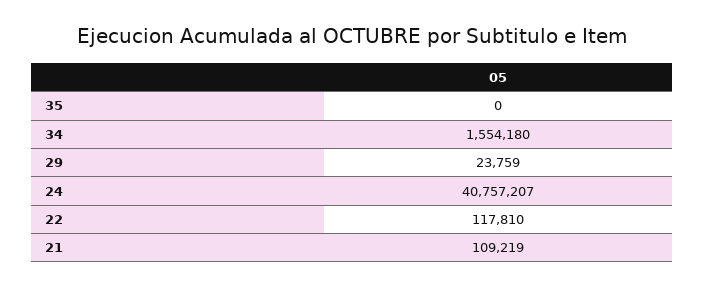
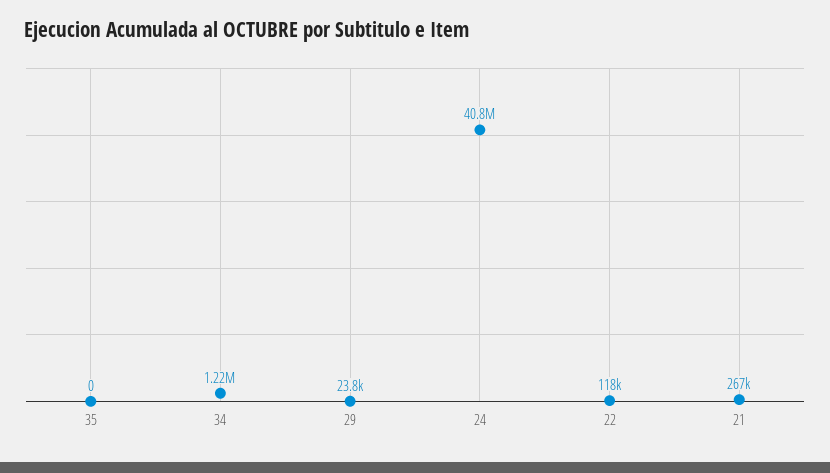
34: 1554180 -> 1220000
21: 109219 -> 267000

